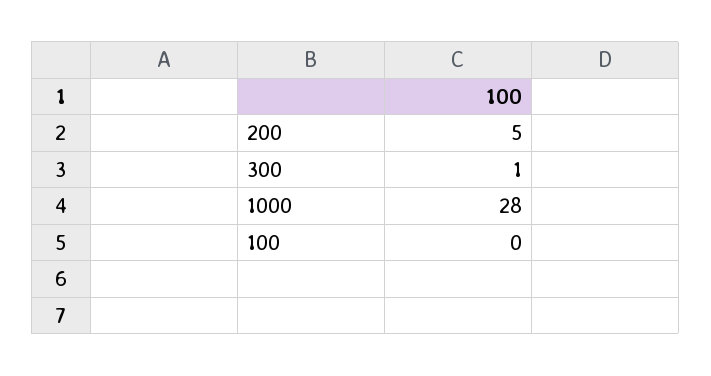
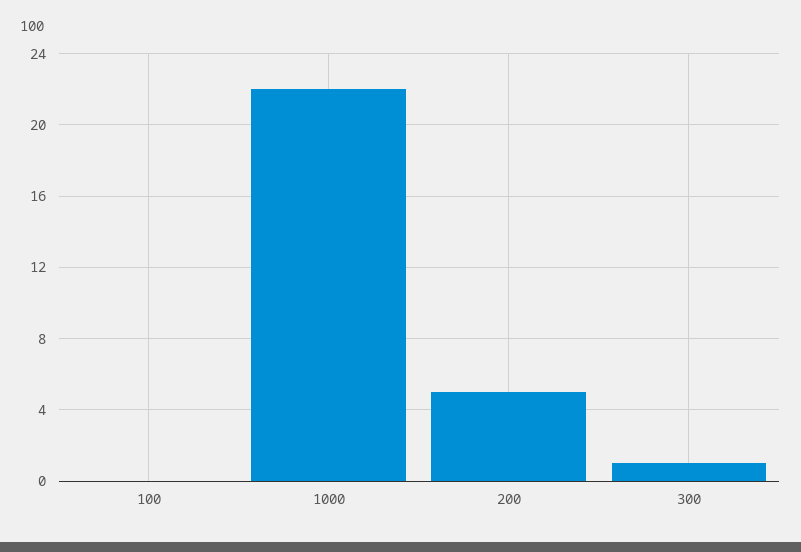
1000: 28 -> 22

